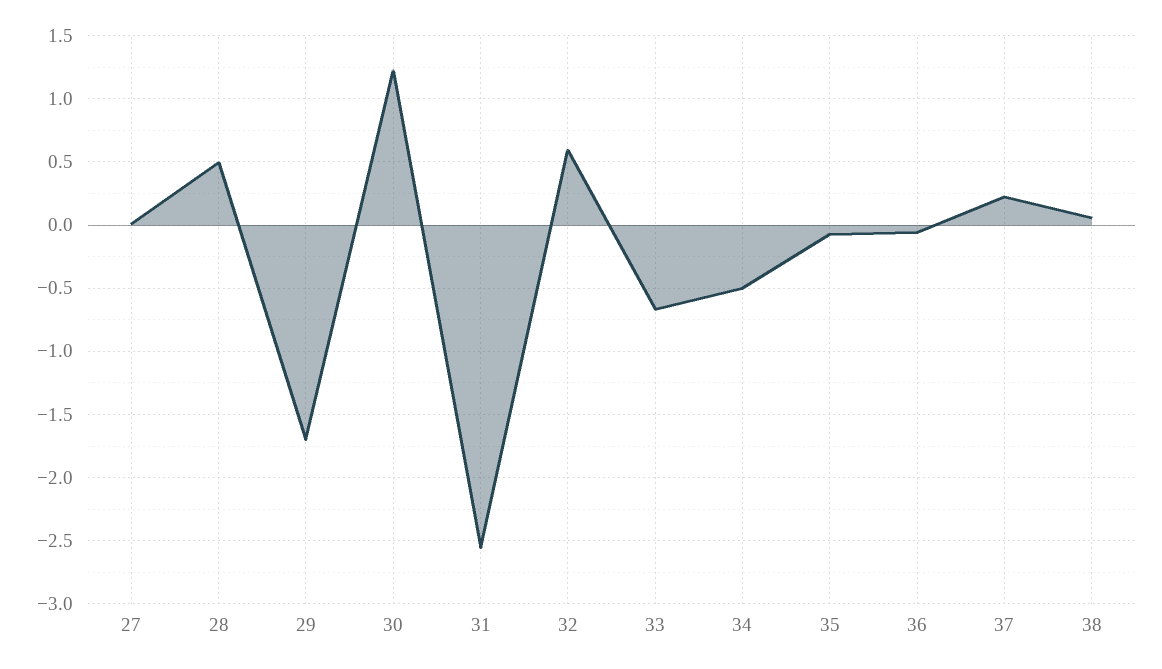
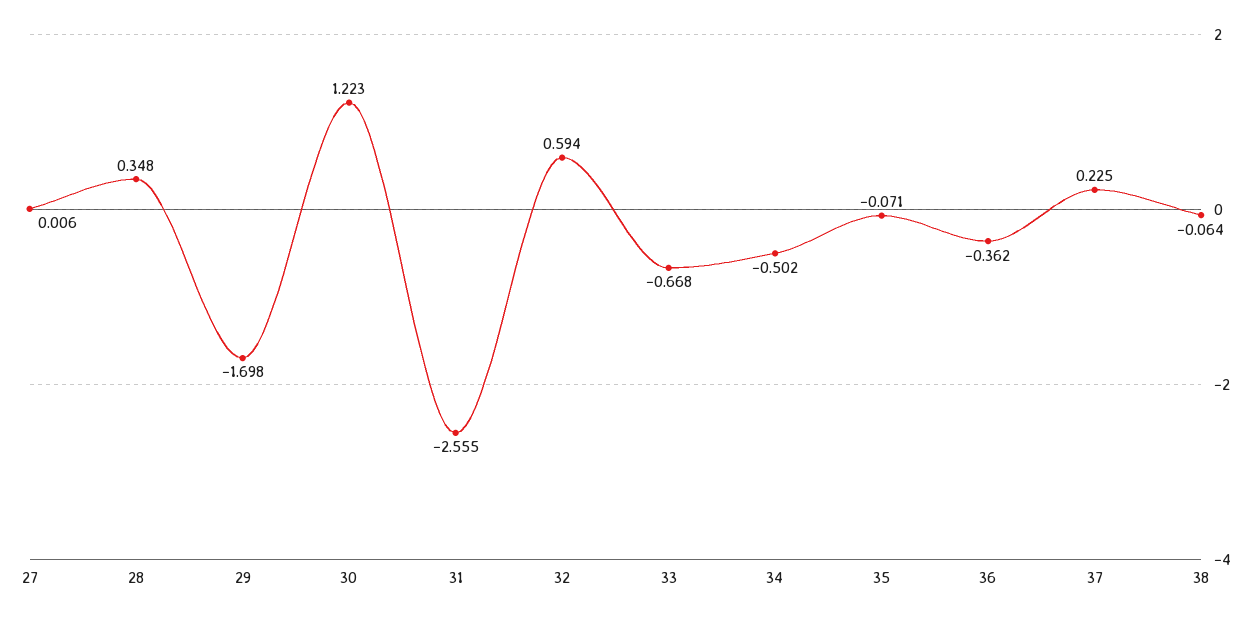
28: 0.5 -> 0.348
36: -0.05 -> -0.362
38: 0.05 -> -0.064

